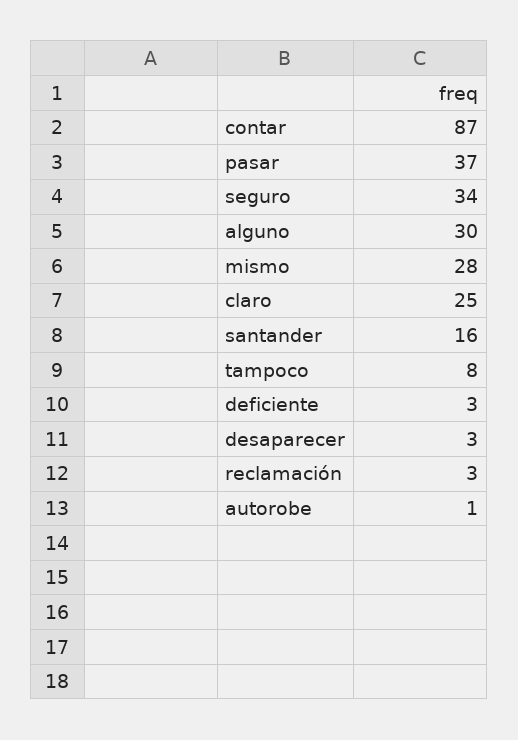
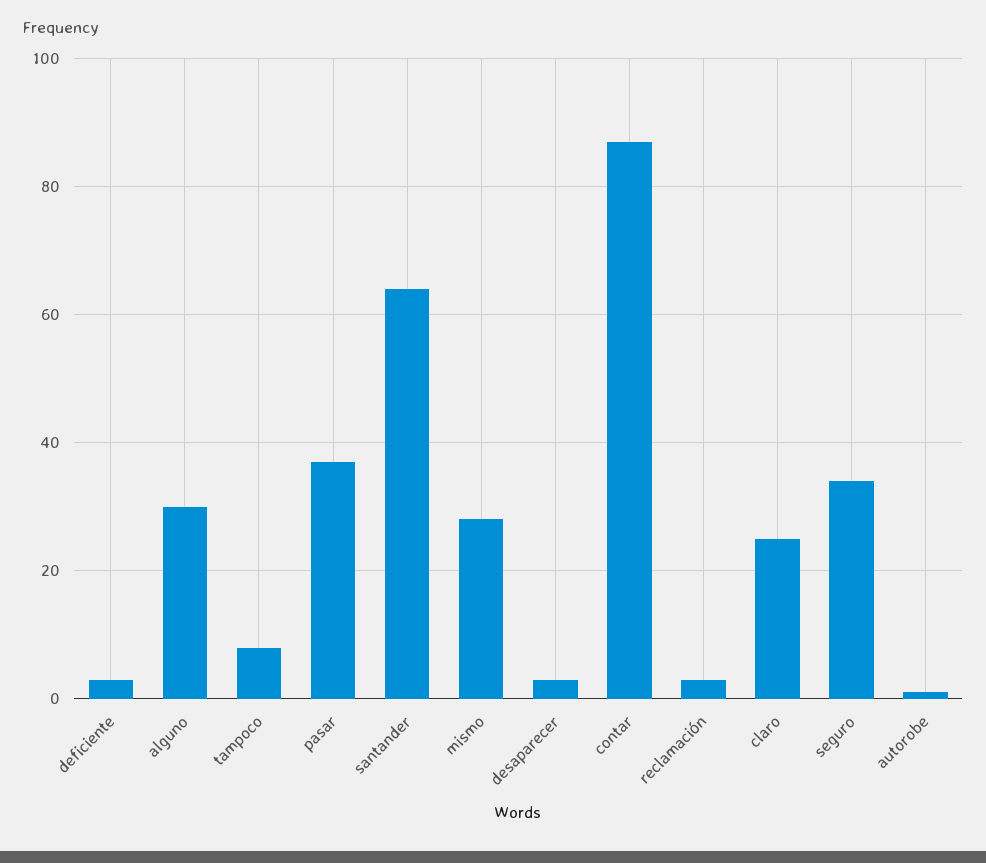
santander: 16 -> 65

